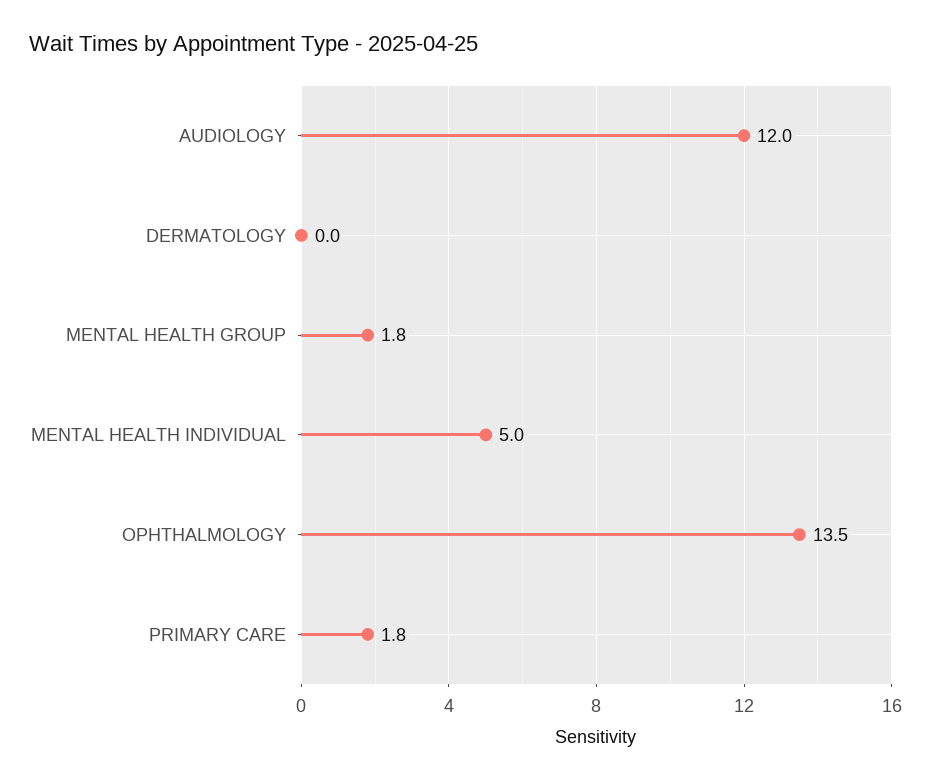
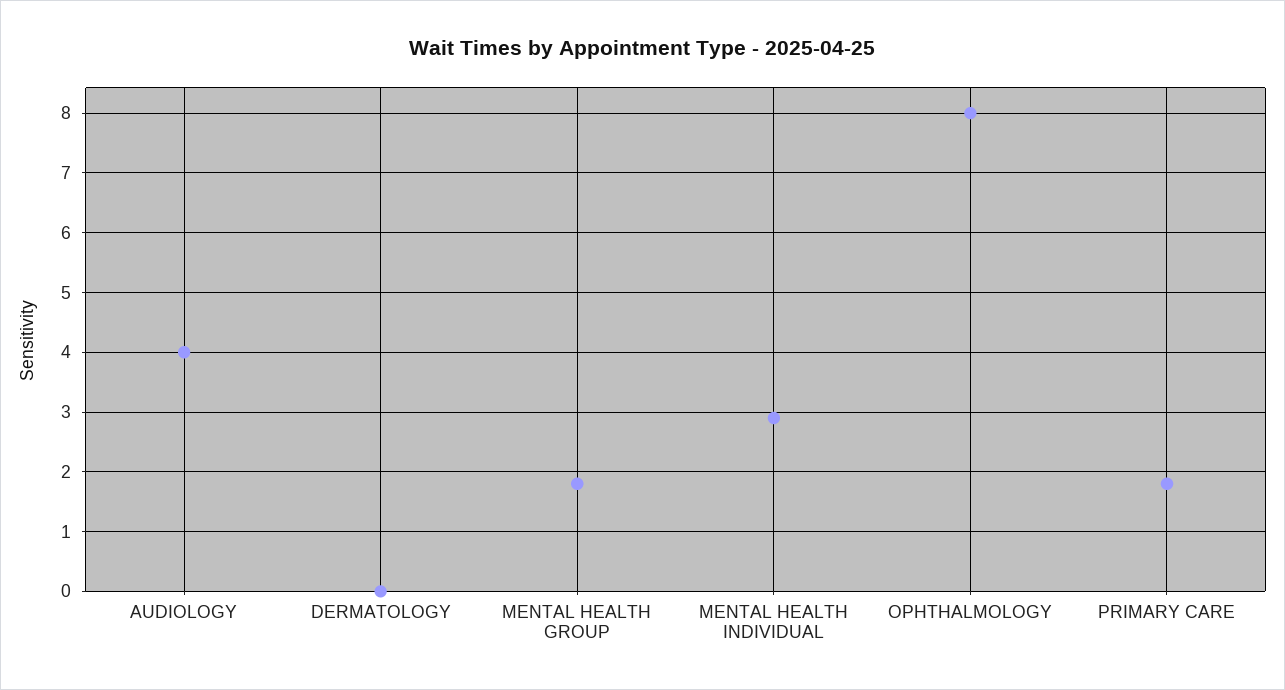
AUDIOLOGY: 12 -> 4
MENTAL HEALTH INDIVIDUAL: 5 -> 3
OPHTHALMOLOGY: 13.5 -> 8

